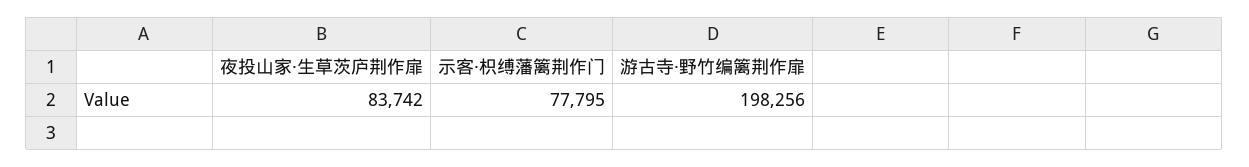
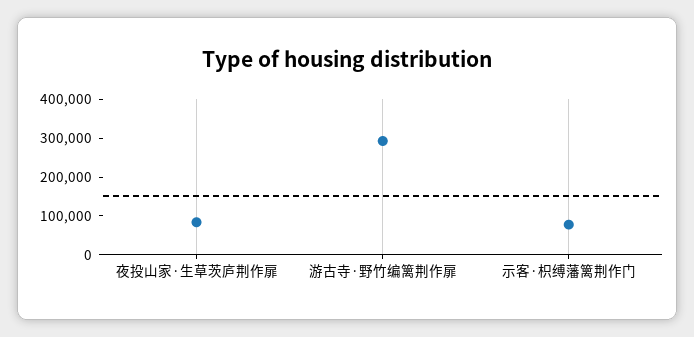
游古寺·野竹编篱荆作扉: 198256 -> 300000

